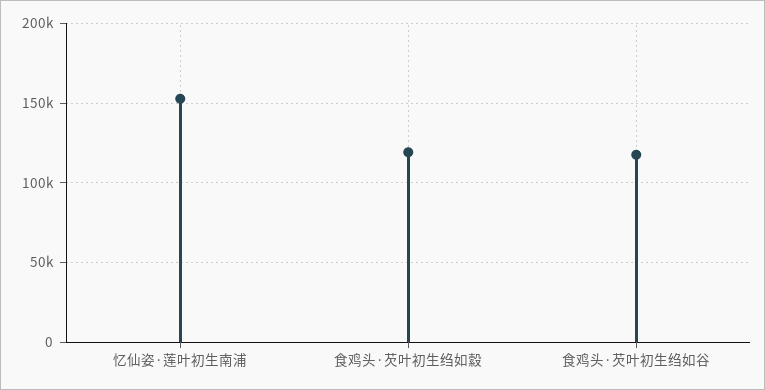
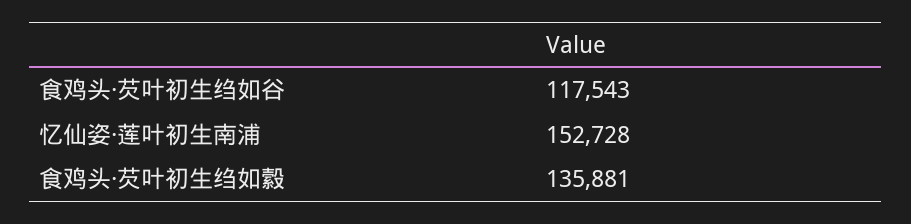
食鸡头·芡叶初生绉如縠: 120000 -> 135881

